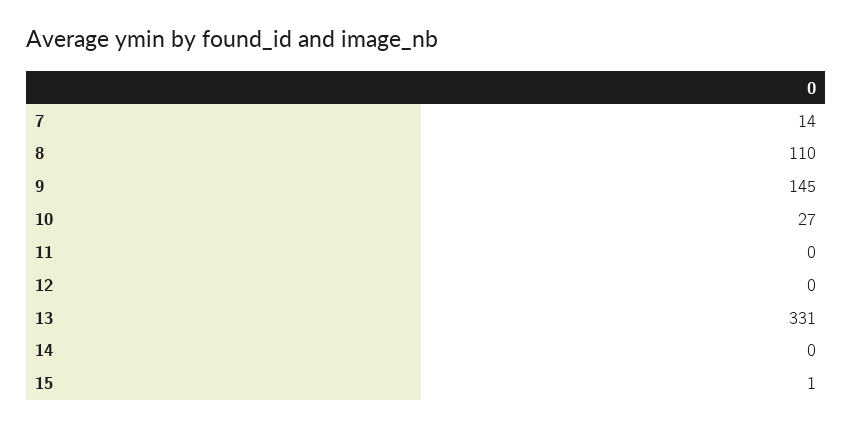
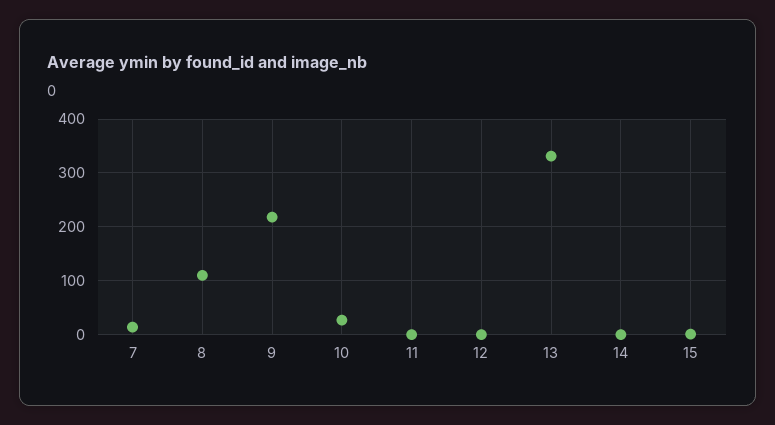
9: 145 -> 220

